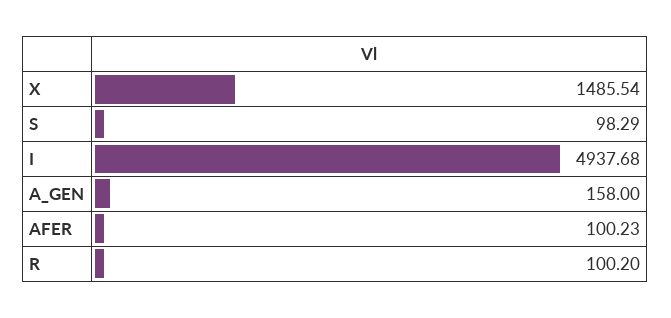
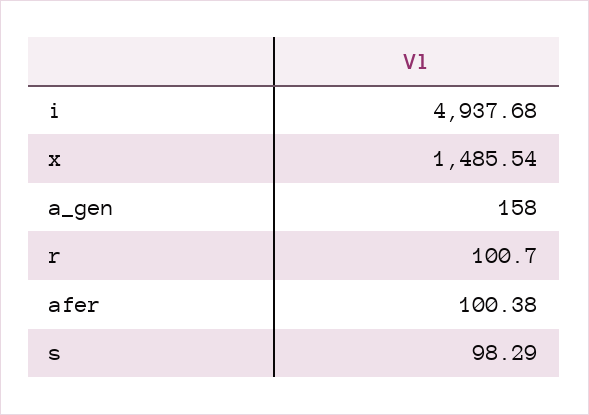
AFER: 100.23 -> 100.38
R: 100.2 -> 100.7

